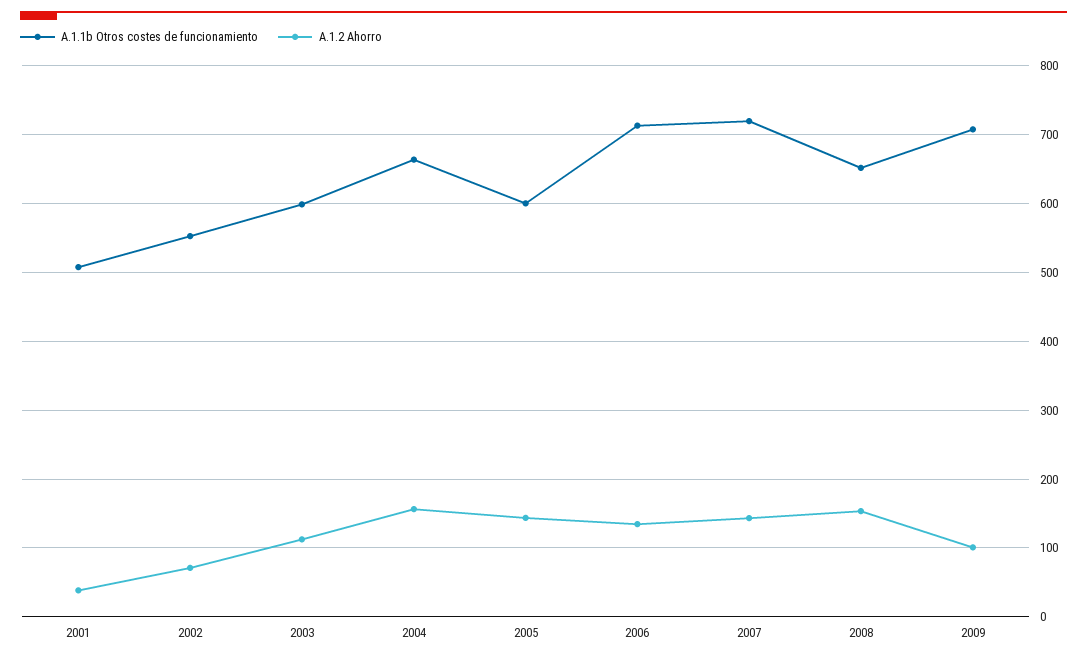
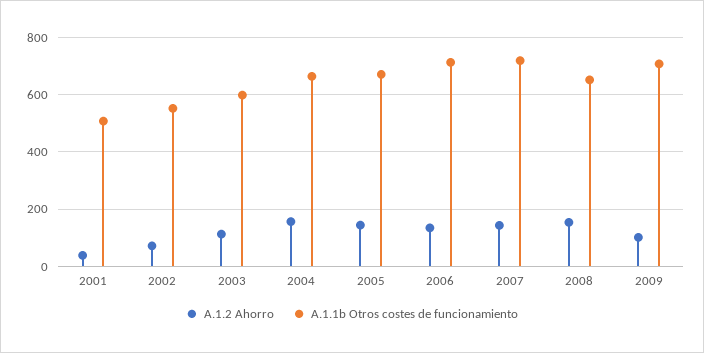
A.1.1b Otros costes de funcionamiento, 2005: 600 -> 675

